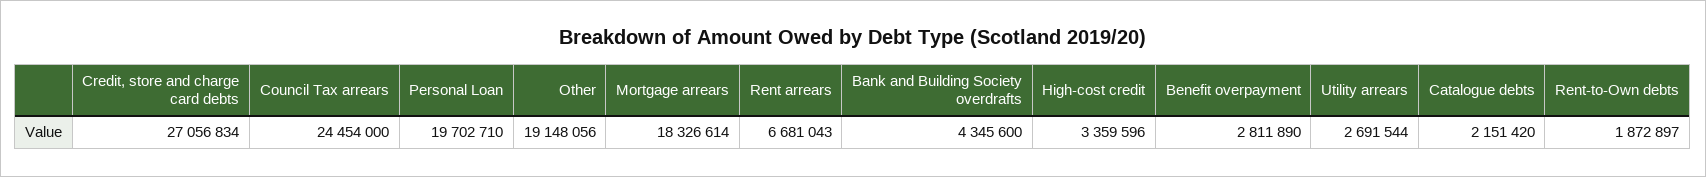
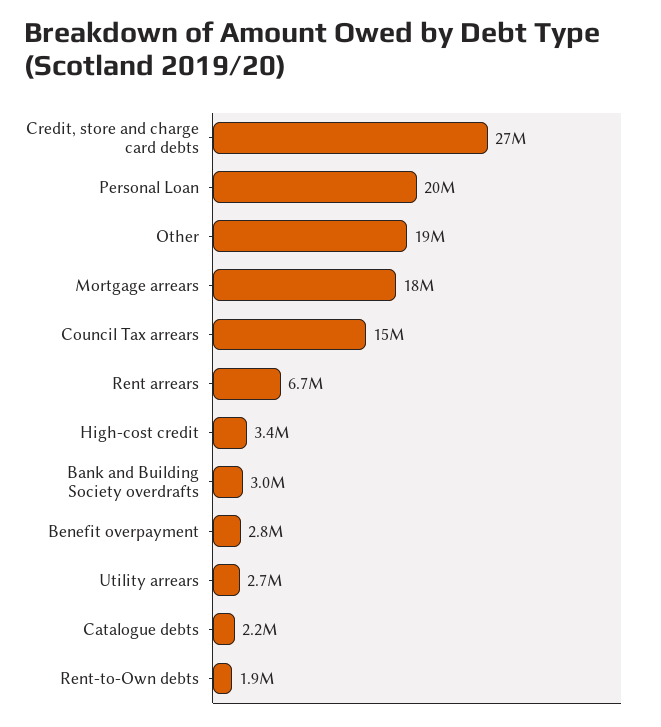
Council Tax arrears: 24454000 -> 15000000
Bank and Building Society overdrafts: 4345600 -> 3000000

